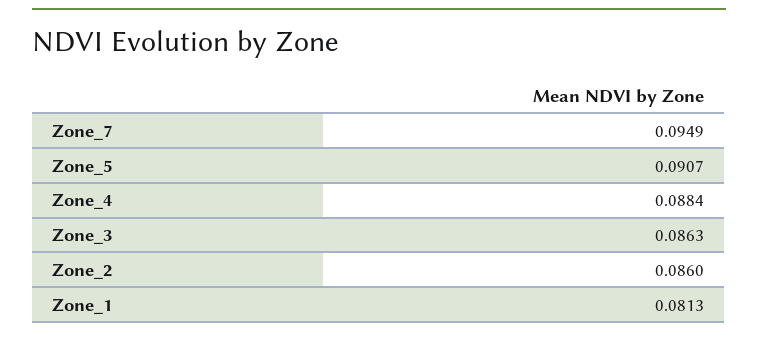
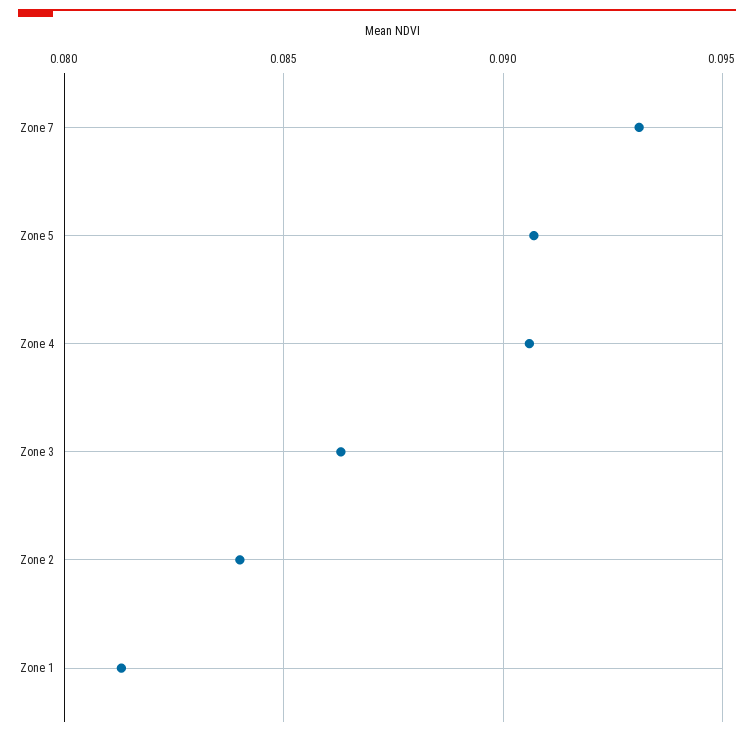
Zone_7: 0.0949 -> 0.093
Zone_4: 0.0884 -> 0.0905
Zone_2: 0.086 -> 0.084

